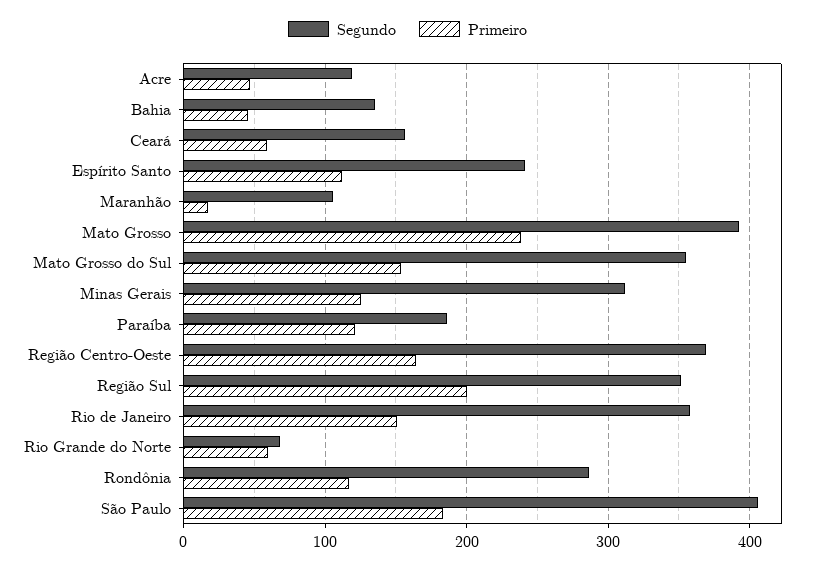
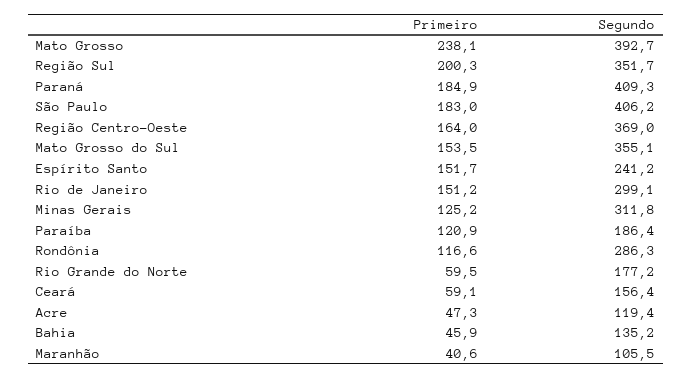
Primeiro, Espírito Santo: 110 -> 151.7
Primeiro, Maranhão: 20 -> 40.6
Segundo, Rio de Janeiro: 360 -> 299.1
Segundo, Rio Grande do Norte: 70 -> 177.2
Primeiro, Paraná: none -> 184.9
Segundo, Paraná: none -> 409.3

